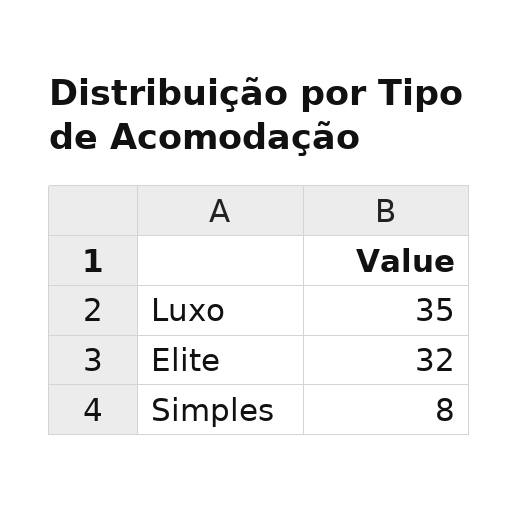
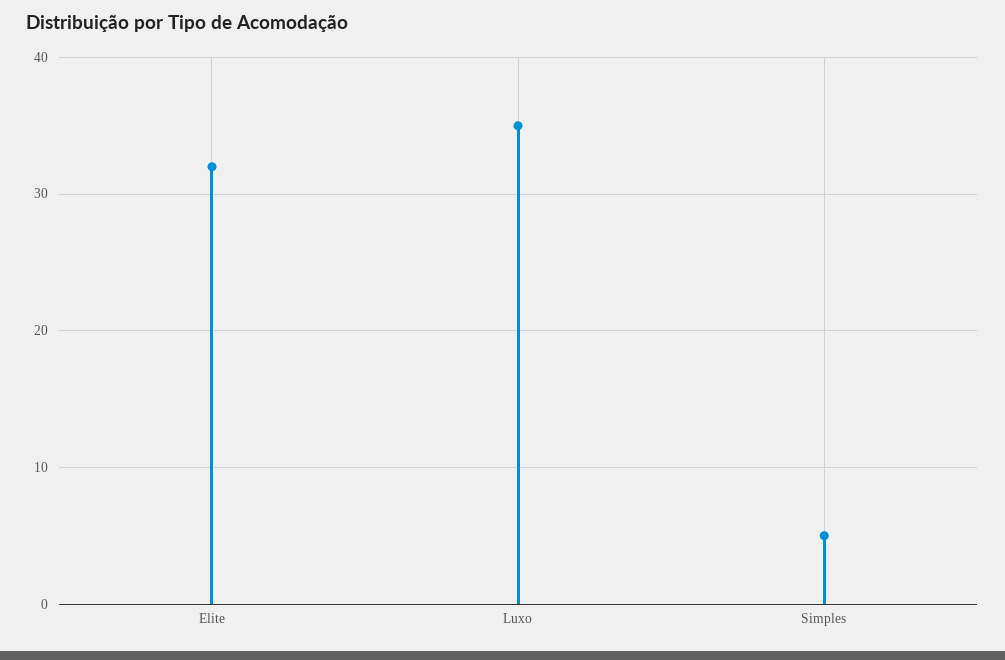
Simples: 8 -> 5

